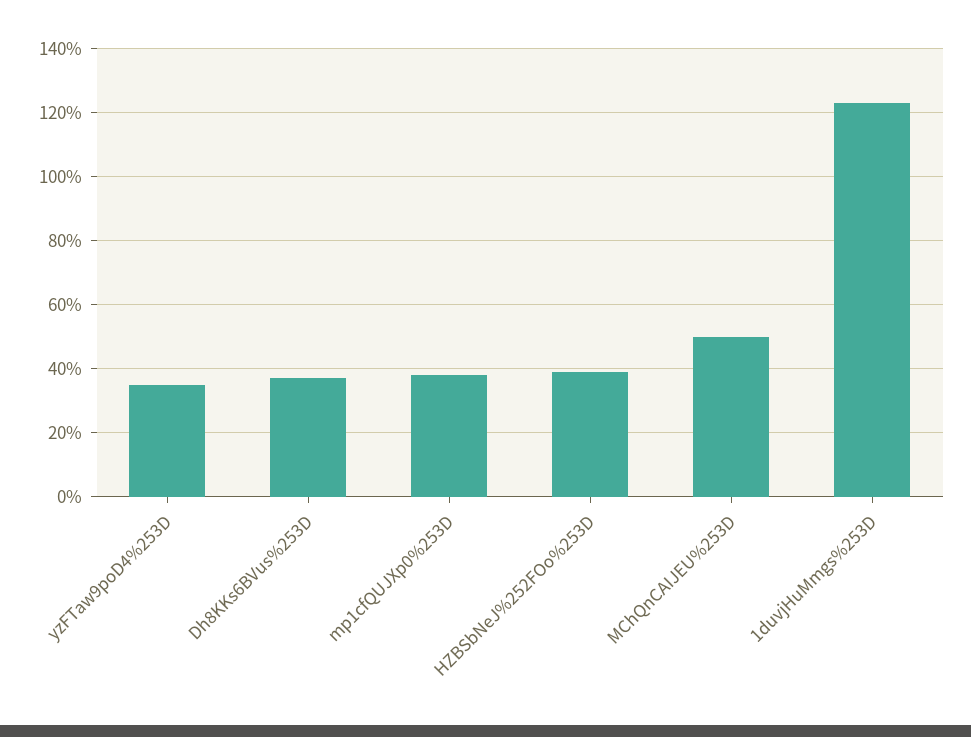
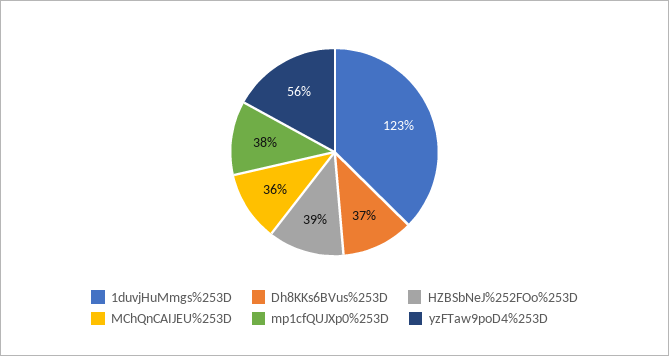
yzFTaw9poD4%253D: 35 -> 56
MChQnCAIJEU%253D: 50 -> 36

